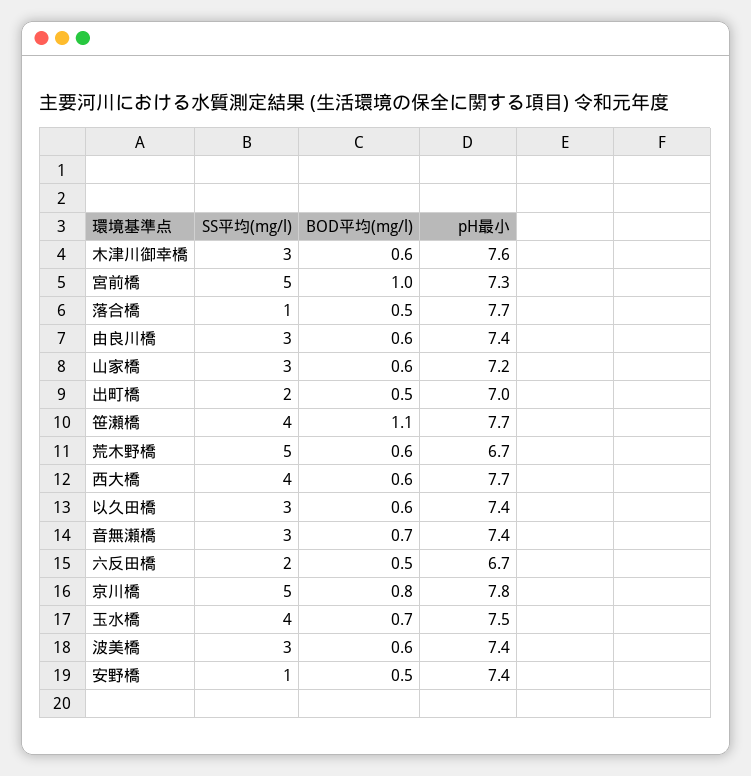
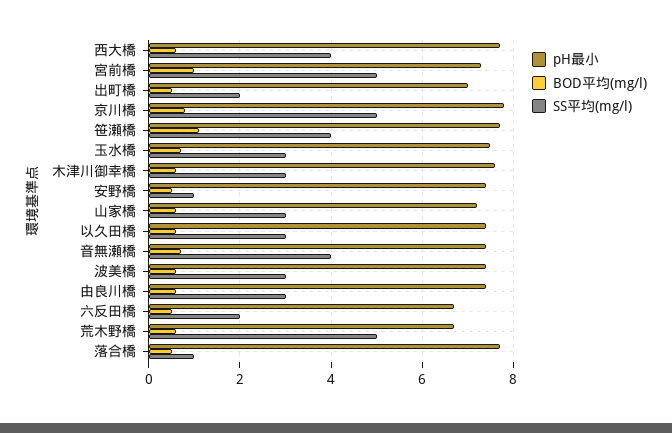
SS平均(mg/l), 音無瀬橋: 3 -> 4
SS平均(mg/l), 玉水橋: 4 -> 3

